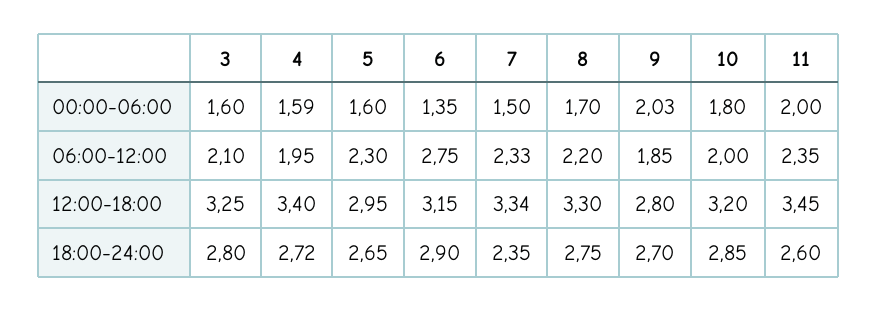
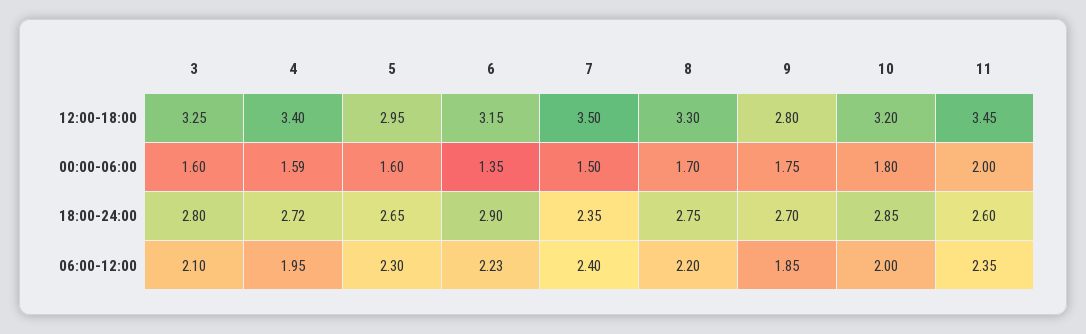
9, 00:00-06:00: 2.03 -> 1.75
6, 06:00-12:00: 2.75 -> 2.23
7, 06:00-12:00: 2.33 -> 2.4
7, 12:00-18:00: 3.34 -> 3.5

